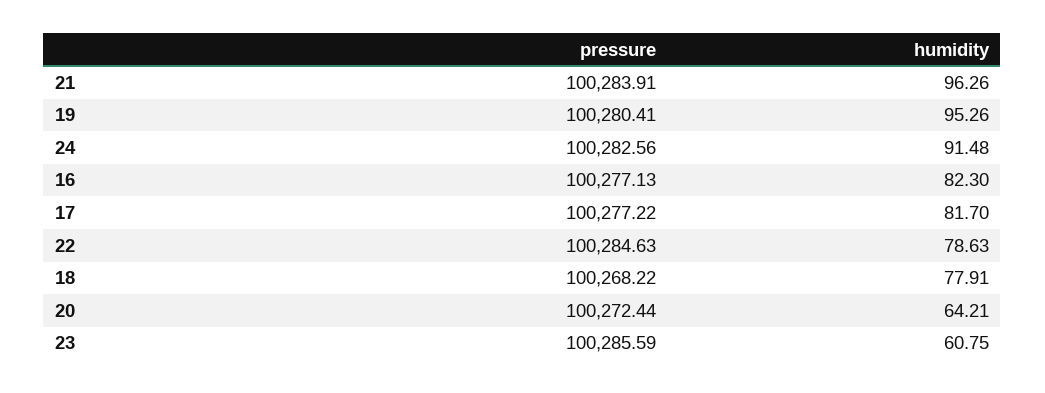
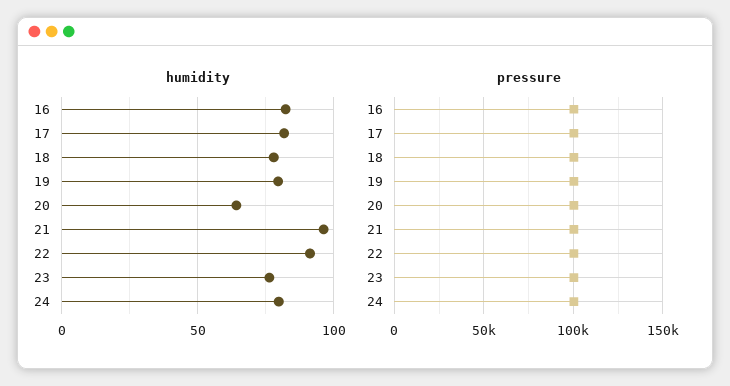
humidity, 19: 95.26 -> 80
humidity, 24: 91.48 -> 80
humidity, 22: 78.63 -> 90
humidity, 23: 60.75 -> 75

